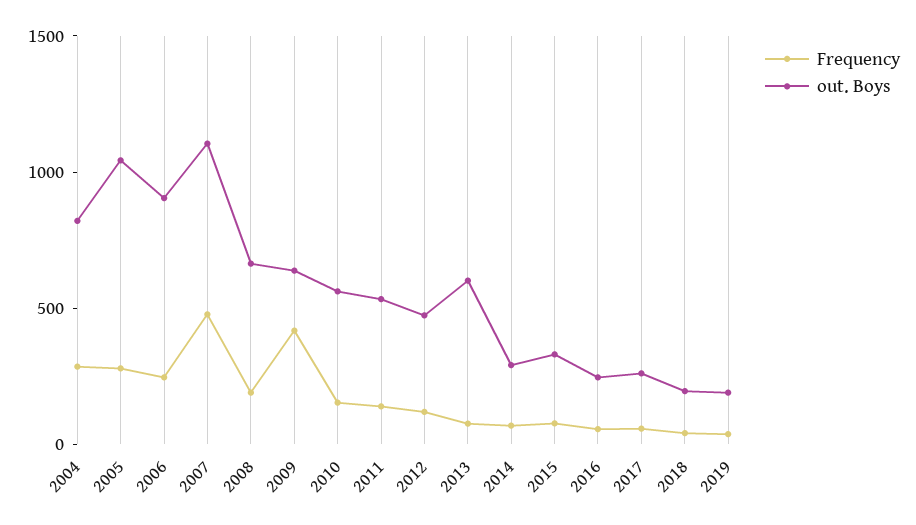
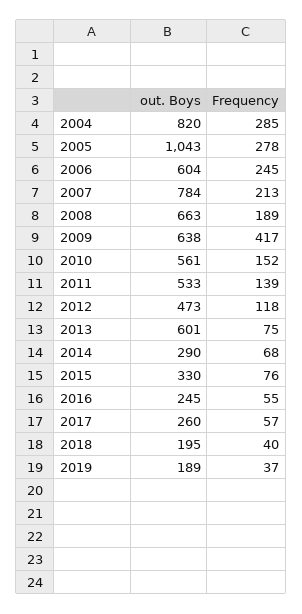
out. Boys, 2006: 900 -> 604
Frequency, 2007: 500 -> 213
out. Boys, 2007: 1100 -> 784

